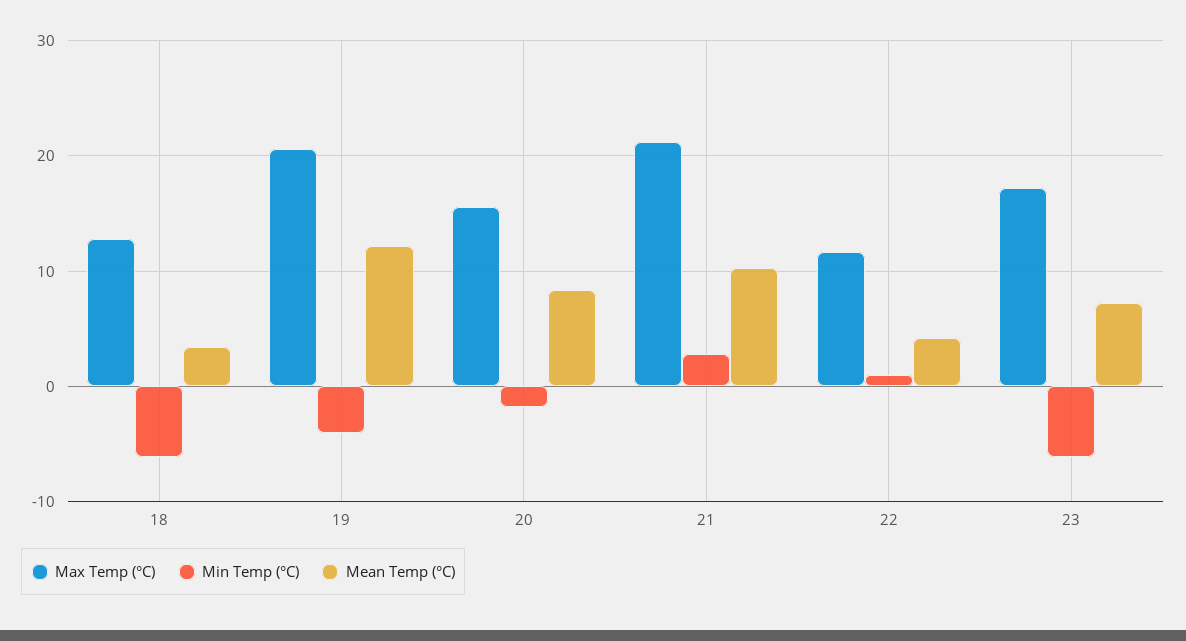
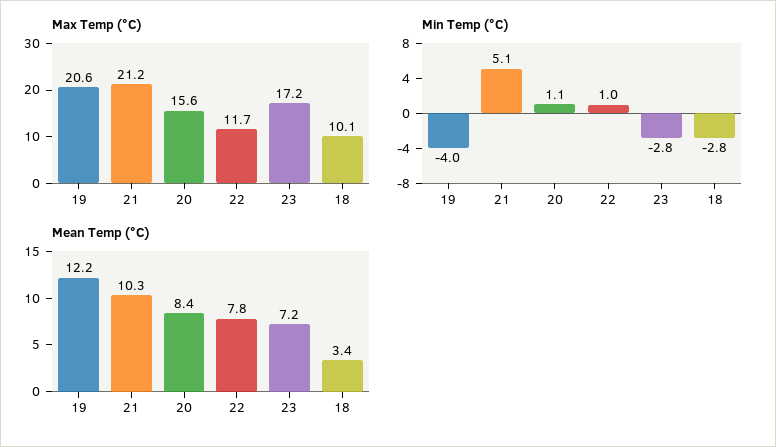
Max Temp (°C), 18: 13 -> 10.1
Min Temp (°C), 18: -6 -> -2.8
Min Temp (°C), 20: -2 -> 1.1
Min Temp (°C), 21: 3 -> 5.1
Mean Temp (°C), 22: 4 -> 7.8
Min Temp (°C), 23: -6 -> -2.8

